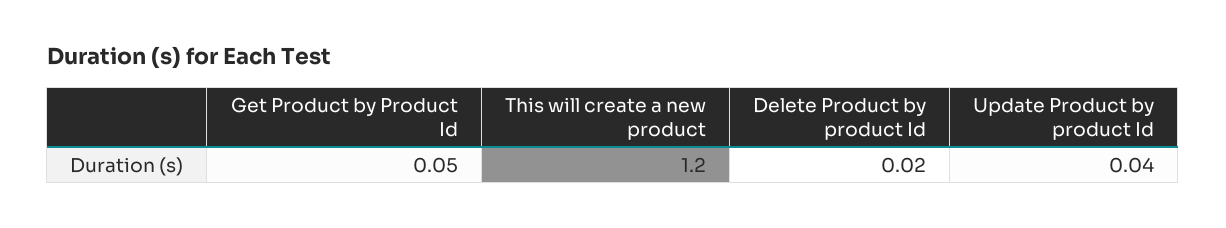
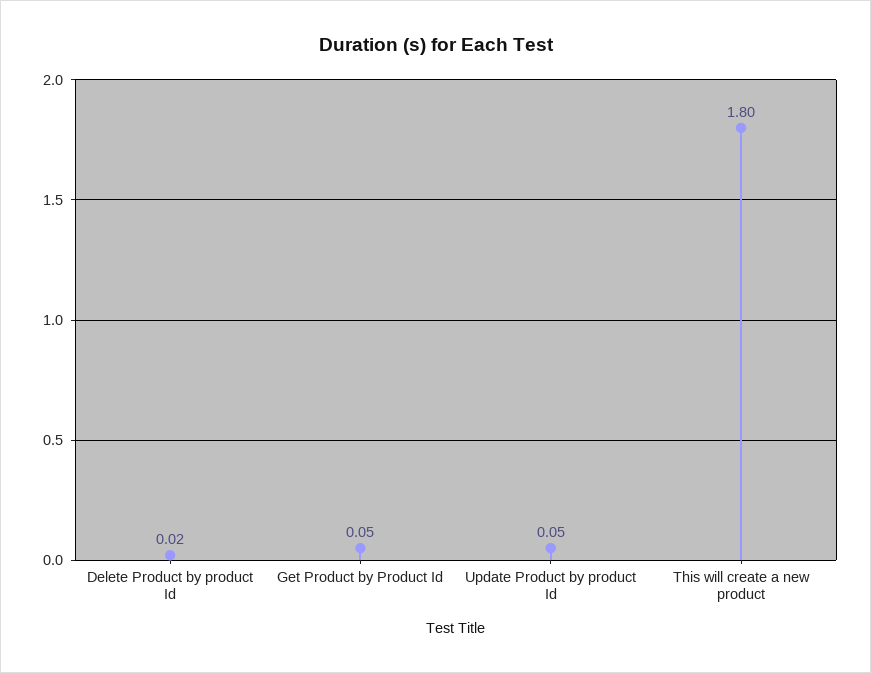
This will create a new product: 1.2 -> 1.8
Update Product by product Id: 0.04 -> 0.05

